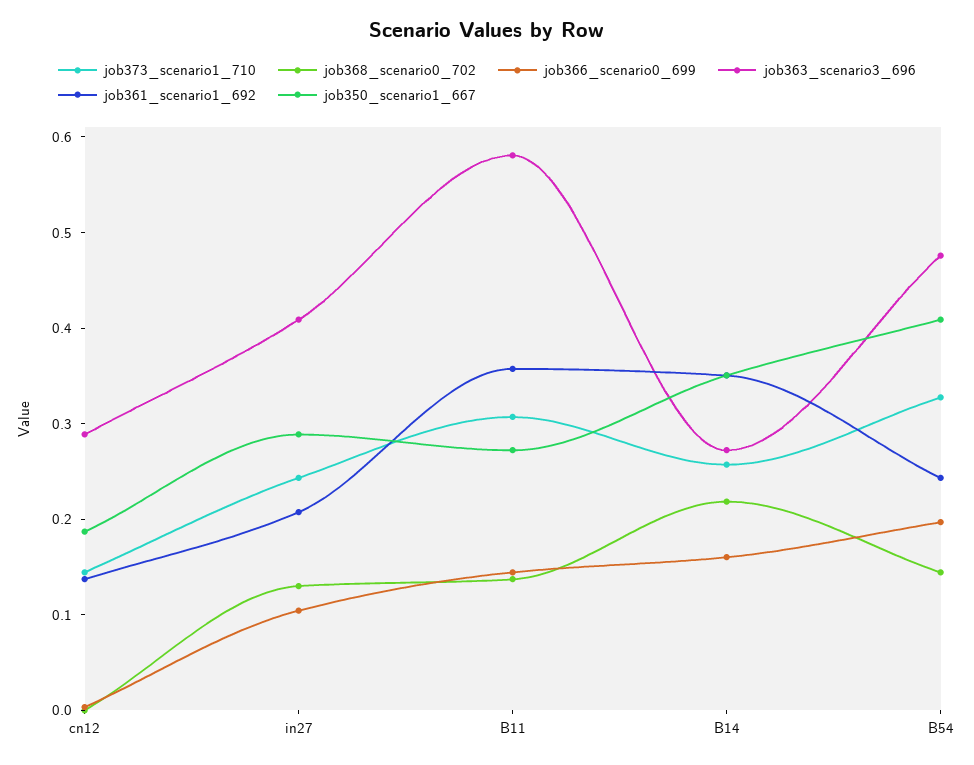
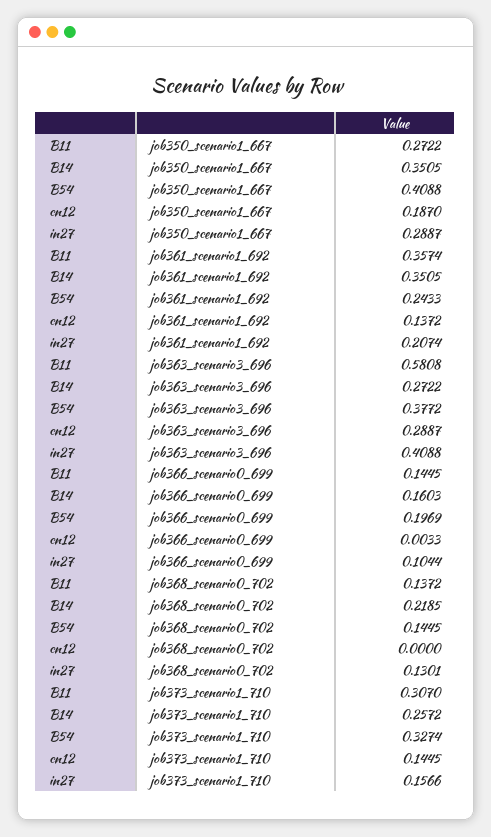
job373_scenario1_710, in27: 0.24 -> 0.1566
job363_scenario3_696, B54: 0.48 -> 0.3772

